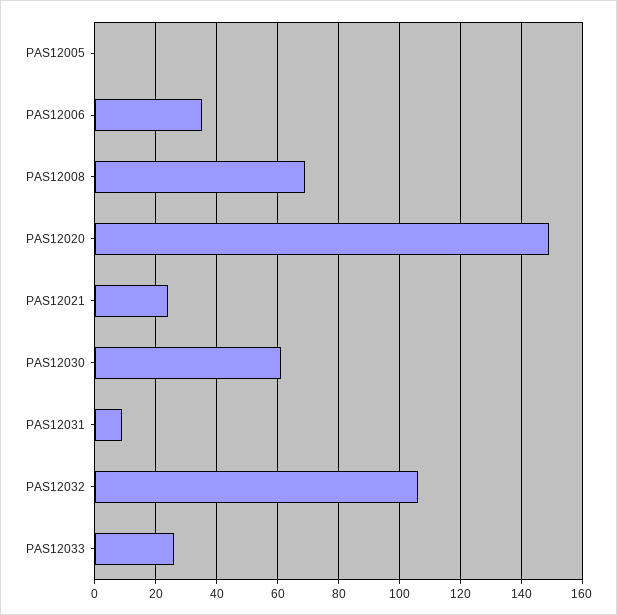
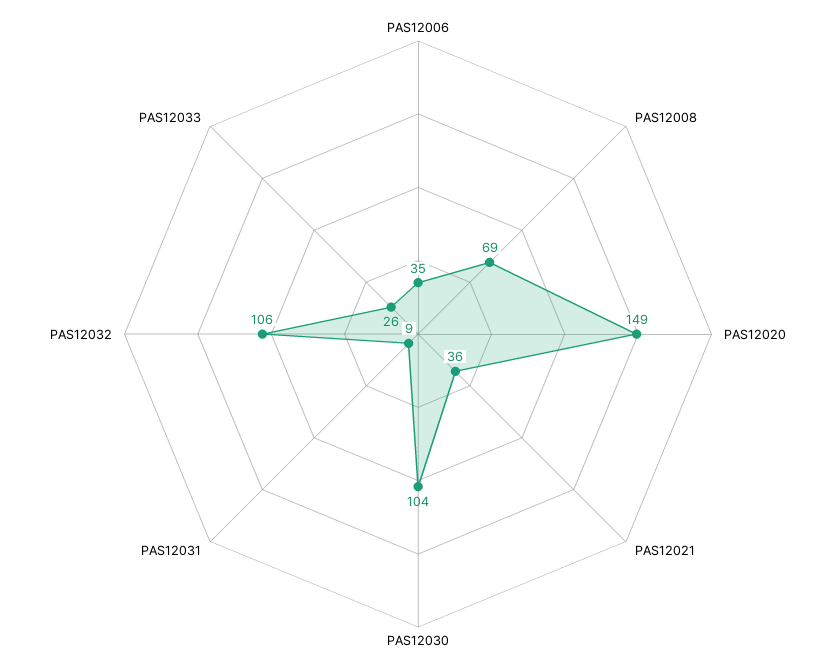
PAS12005: 0 -> none
PAS12021: 25 -> 36
PAS12030: 60 -> 104

